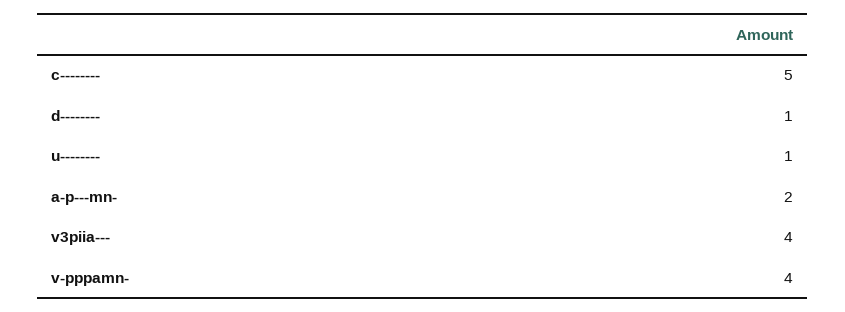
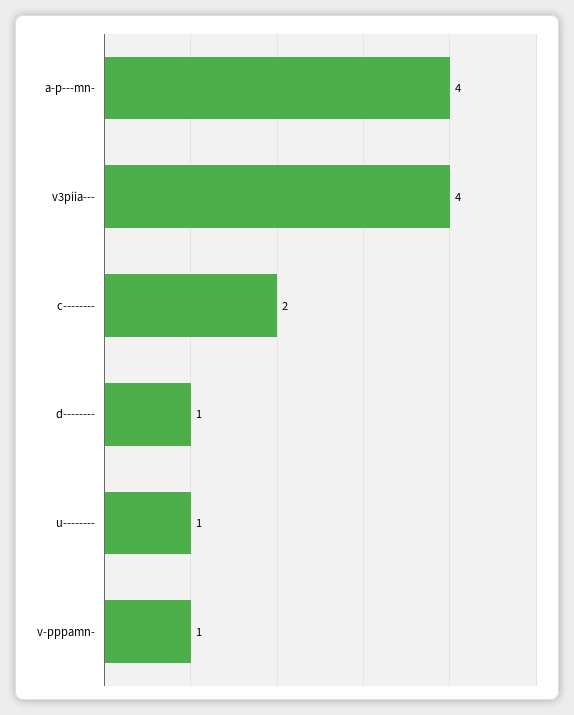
c--------: 5 -> 2
a-p---mn-: 2 -> 4
v-pppamn-: 4 -> 1

